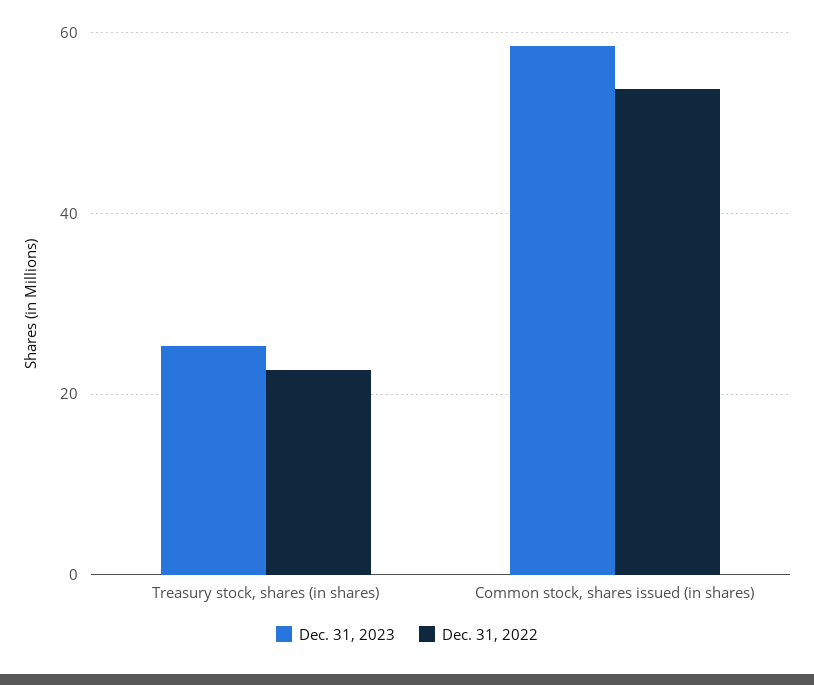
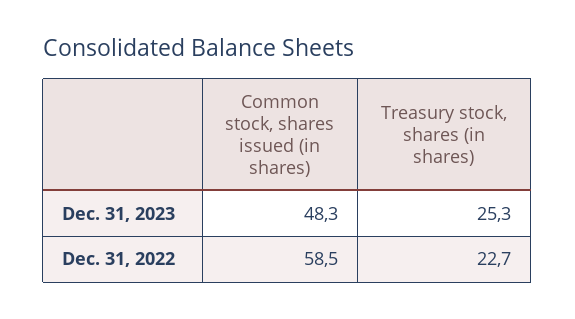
Dec. 31, 2023, Common stock, shares issued (in shares): 58 -> 48.3
Dec. 31, 2022, Common stock, shares issued (in shares): 54 -> 58.5

